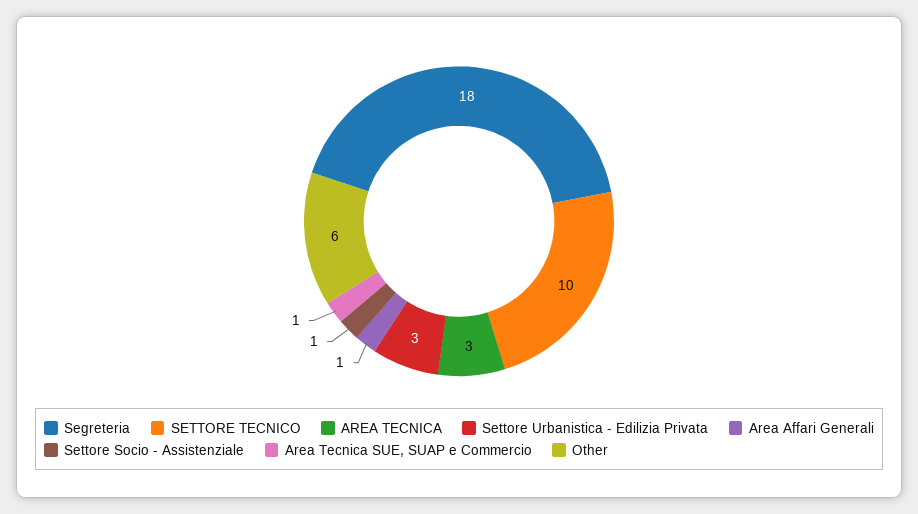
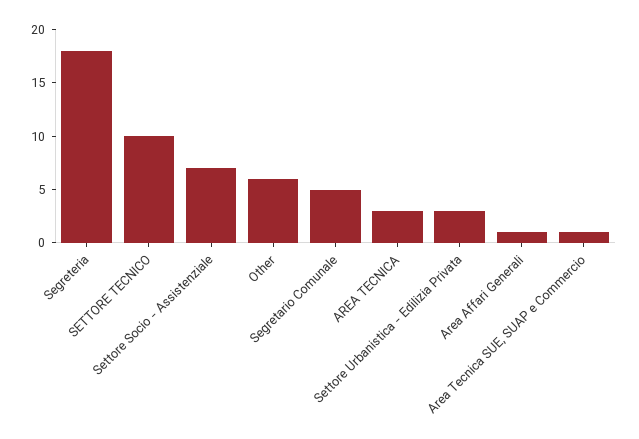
Settore Socio - Assistenziale: 1 -> 7
Segretario Comunale: none -> 5

